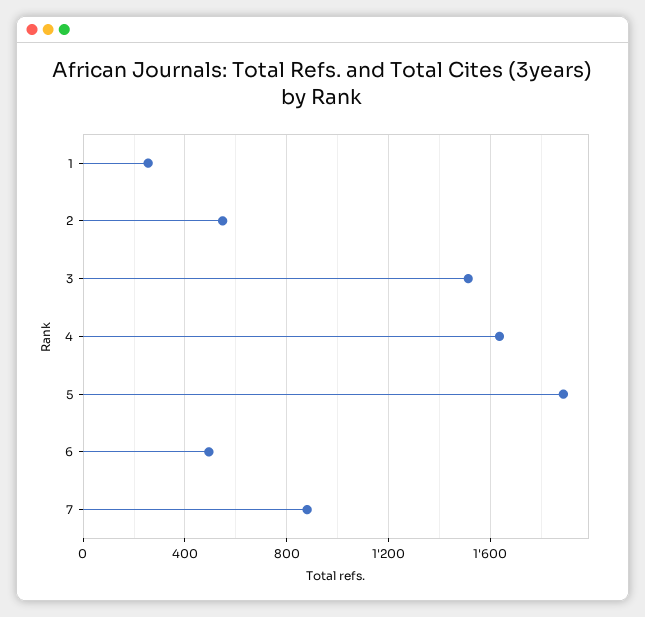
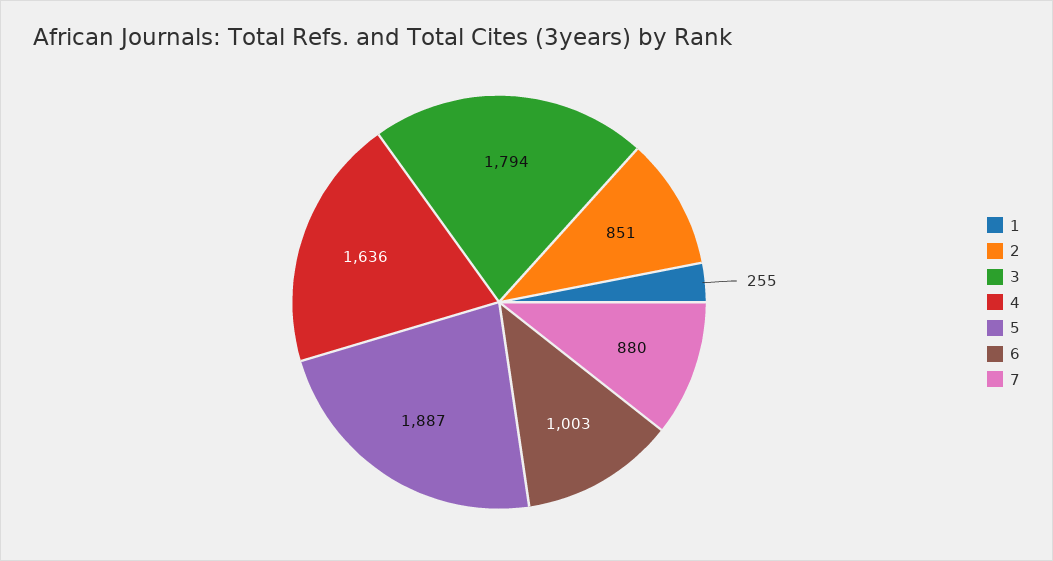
2: 550 -> 851
3: 1500 -> 1794
6: 500 -> 1003

